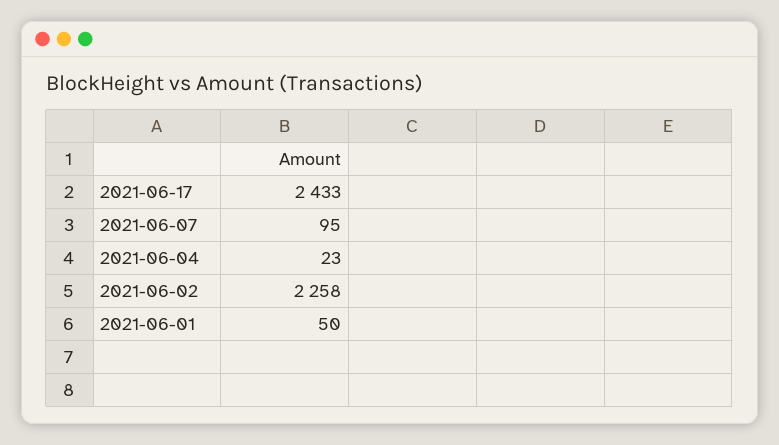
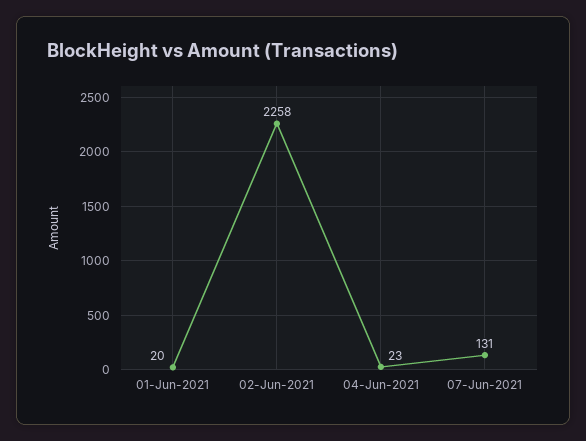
2021-06-17: 2433 -> none
2021-06-07: 95 -> 131
2021-06-01: 50 -> 20

